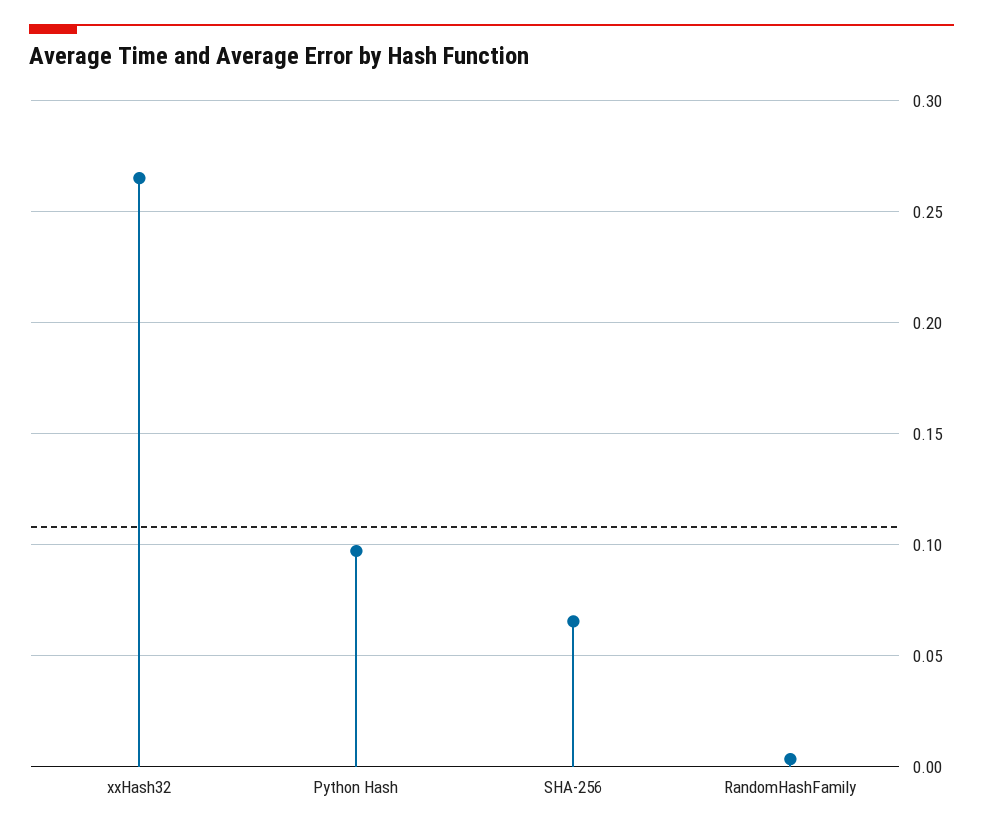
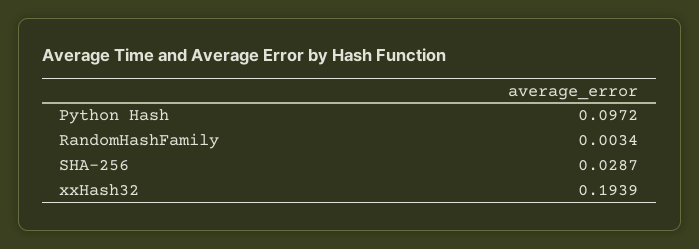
xxHash32: 0.265 -> 0.1939
SHA-256: 0.065 -> 0.0287

